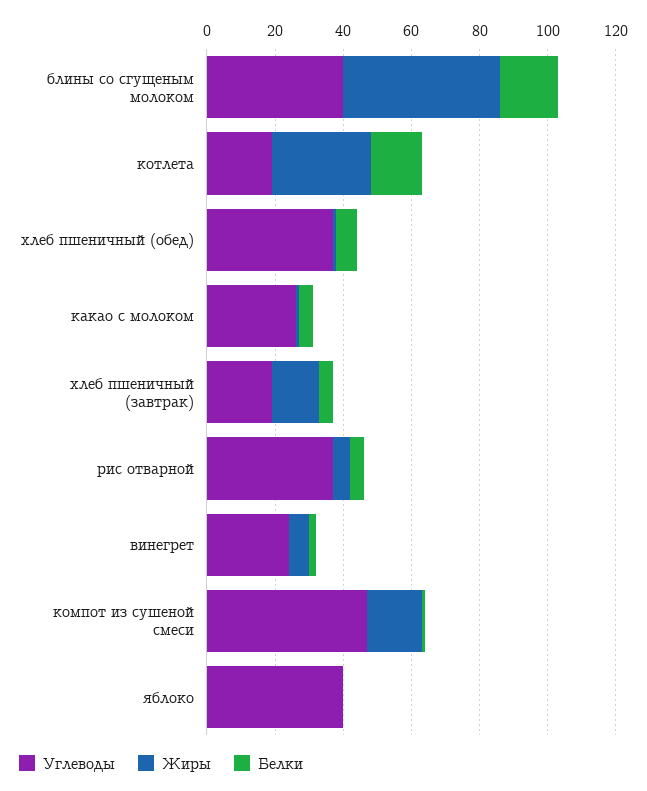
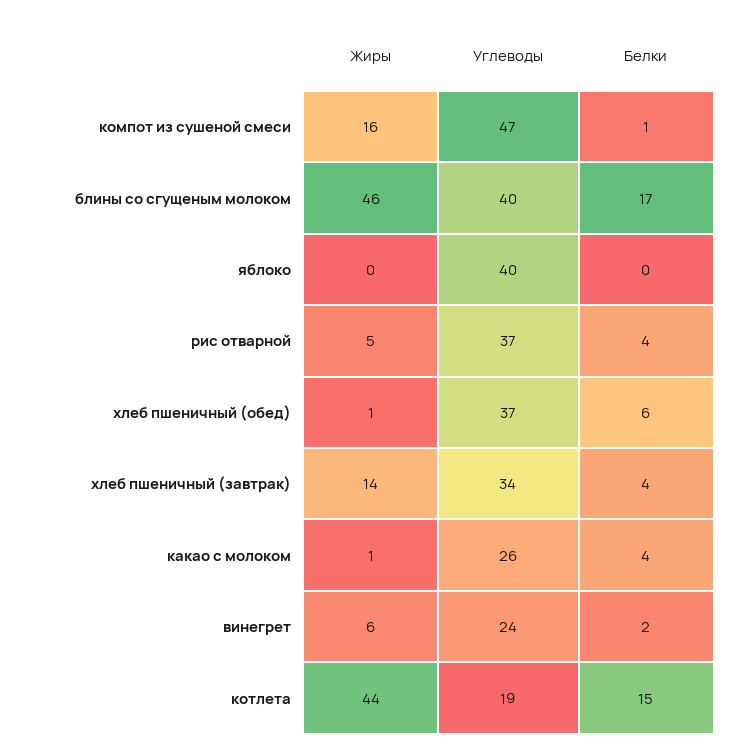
Жиры, котлета: 30 -> 44
Углеводы, хлеб пшеничный (завтрак): 20 -> 34

